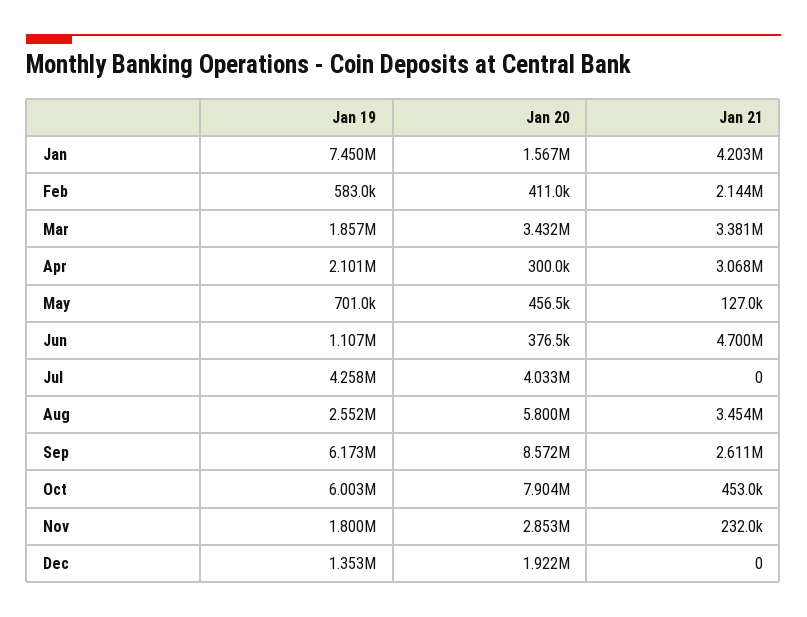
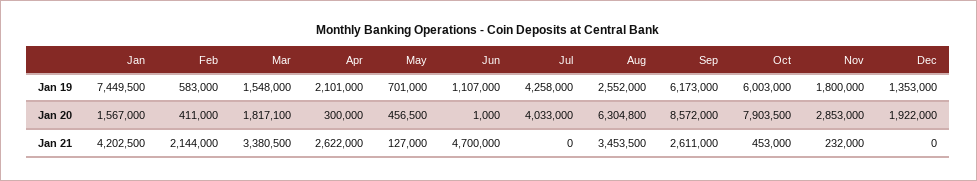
Jan 19, Mar: 1857000 -> 1548000
Jan 20, Mar: 3432000 -> 1817100
Jan 21, Apr: 3068000 -> 2622000
Jan 20, Jun: 376500 -> 1000
Jan 20, Aug: 5800000 -> 6304800

